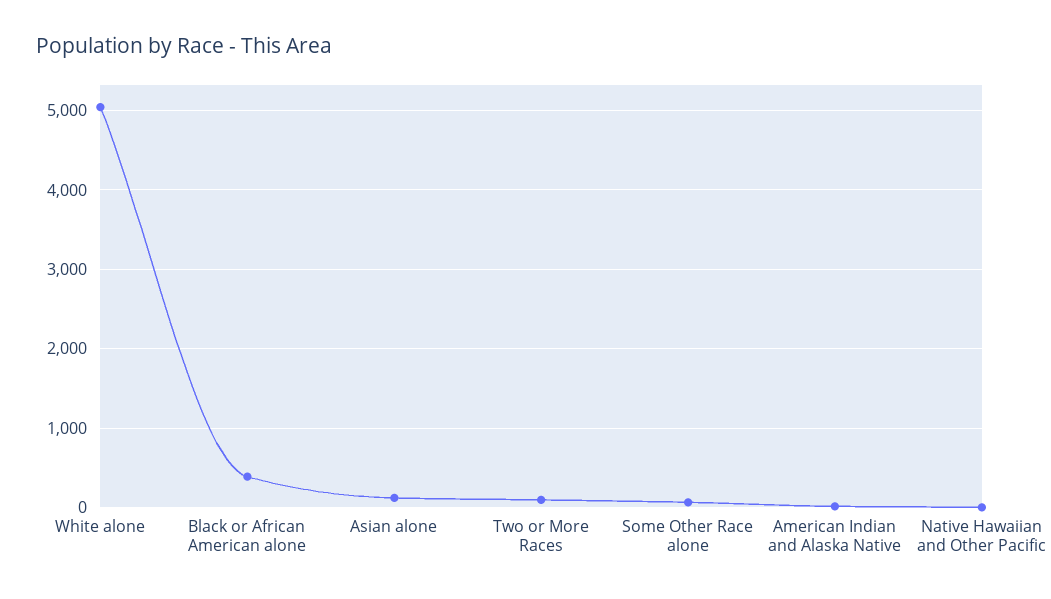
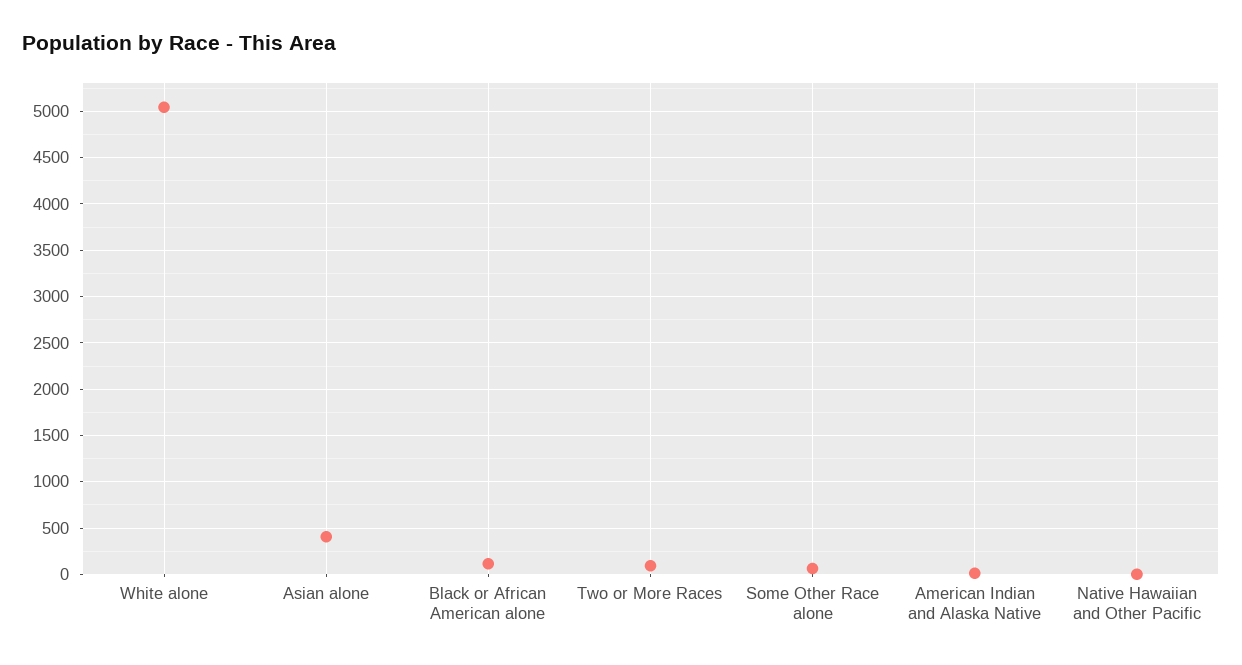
Black or African American alone: 400 -> 100
Asian alone: 100 -> 400

